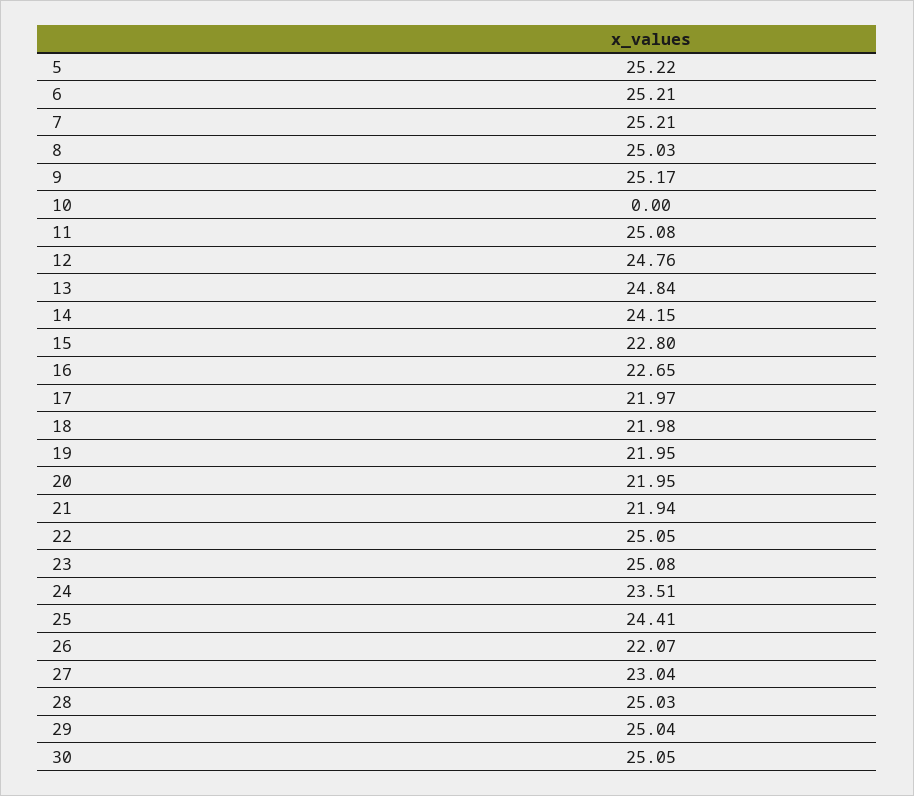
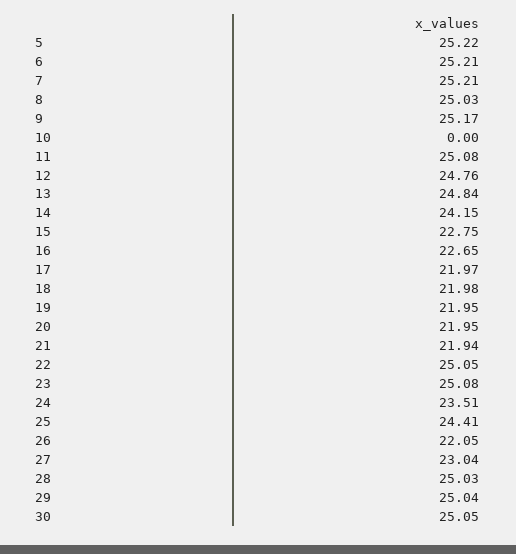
15: 22.8 -> 22.75
26: 22.07 -> 22.05

